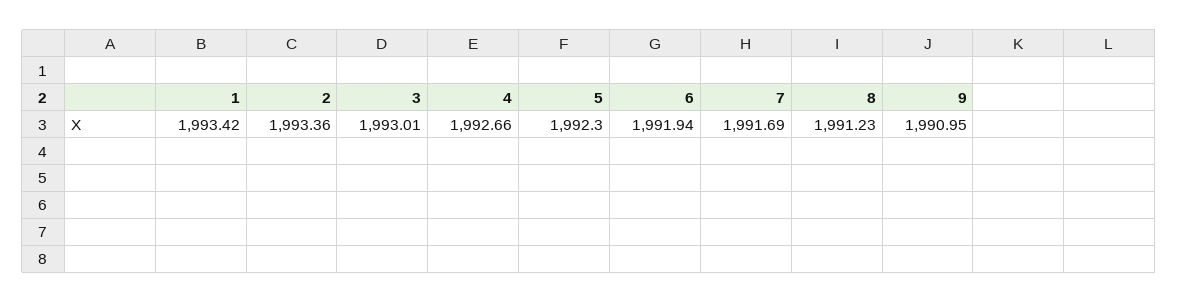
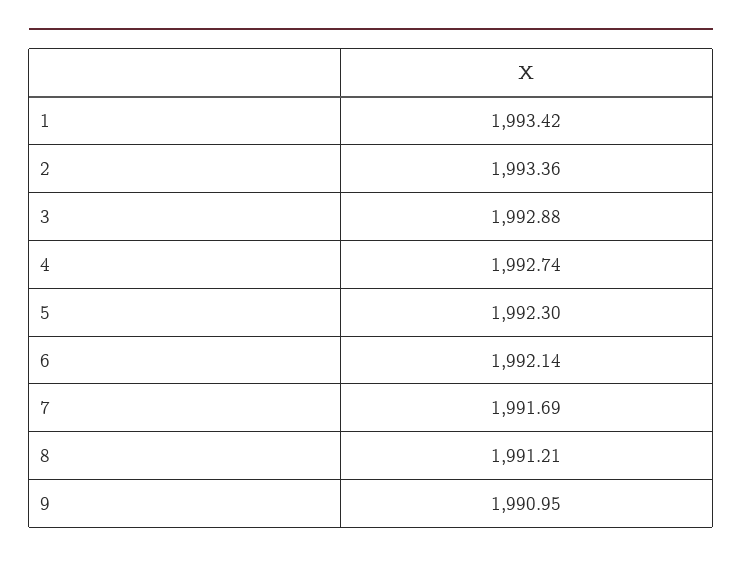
3: 1993.01 -> 1992.88
4: 1992.66 -> 1992.74
6: 1991.94 -> 1992.14
8: 1991.23 -> 1991.21

